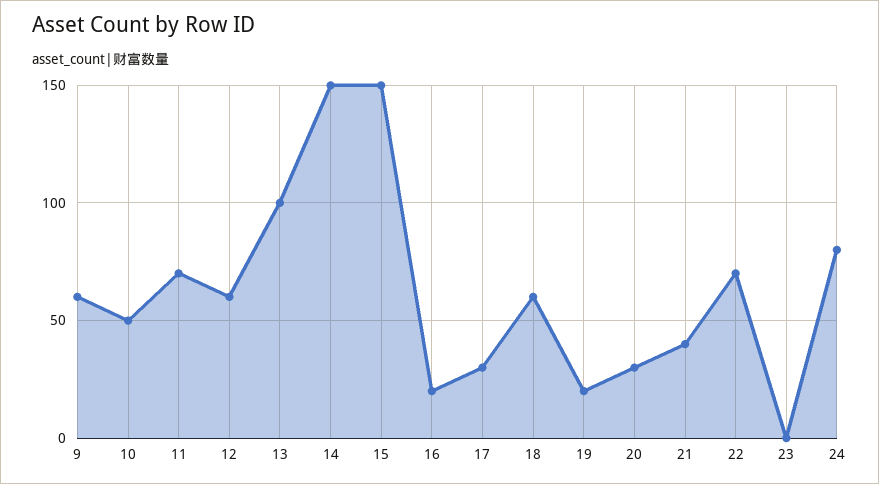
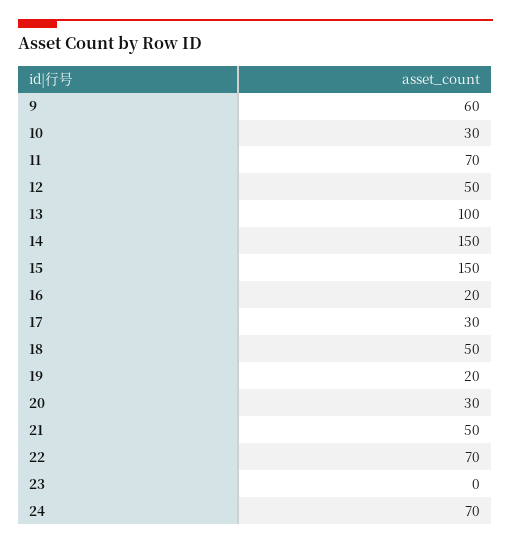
10: 50 -> 30
12: 60 -> 50
18: 60 -> 50
21: 40 -> 50
24: 80 -> 70

